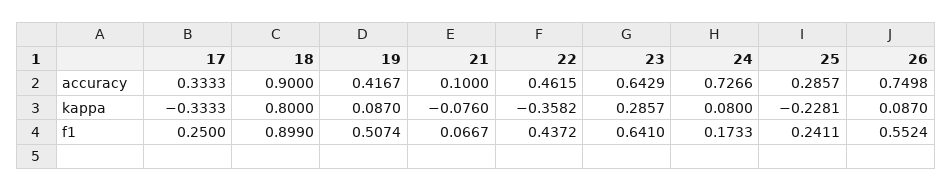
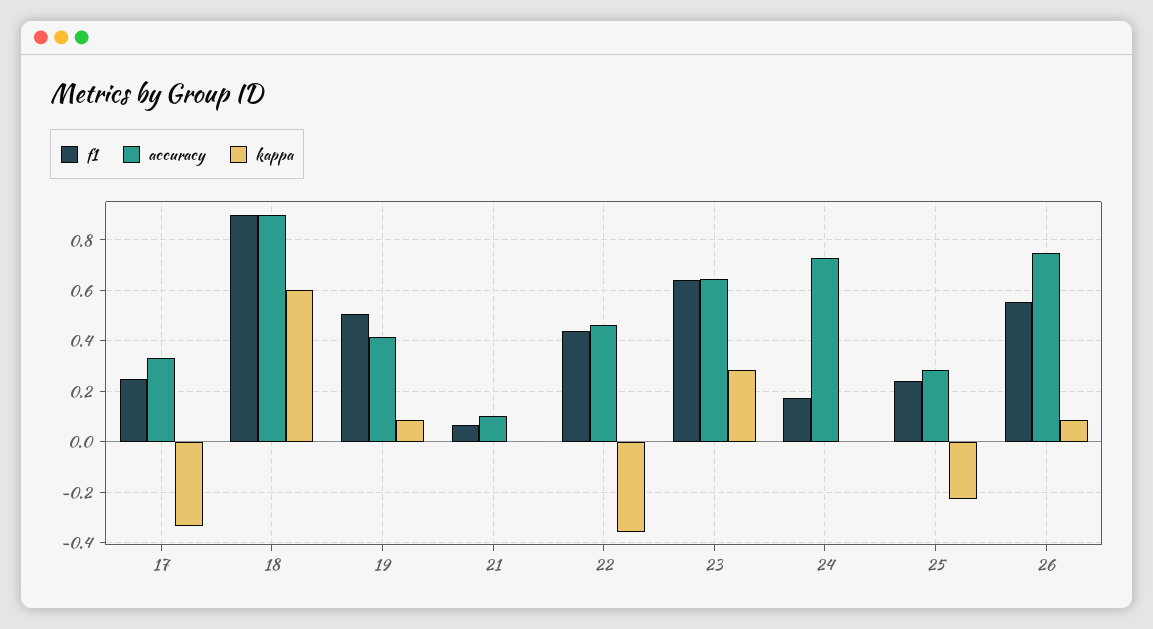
kappa, 18: 0.8 -> 0.6
kappa, 21: -0.076 -> 0
kappa, 24: 0.08 -> 0

